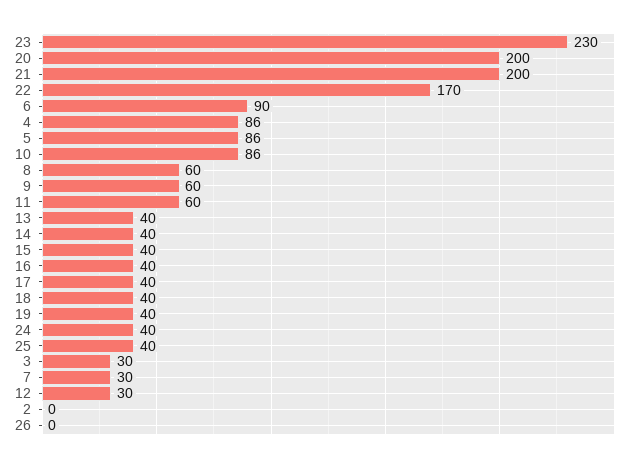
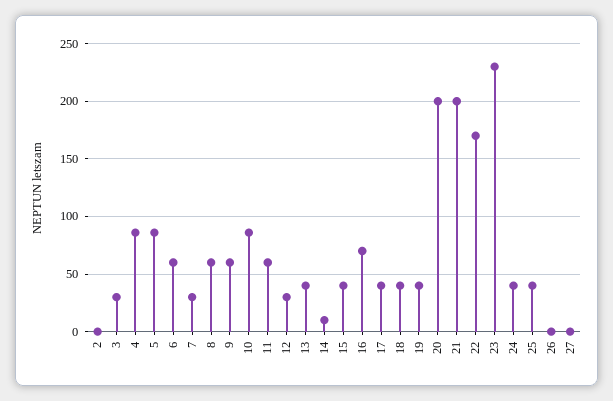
6: 90 -> 60
14: 40 -> 10
16: 40 -> 70
27: none -> 0

